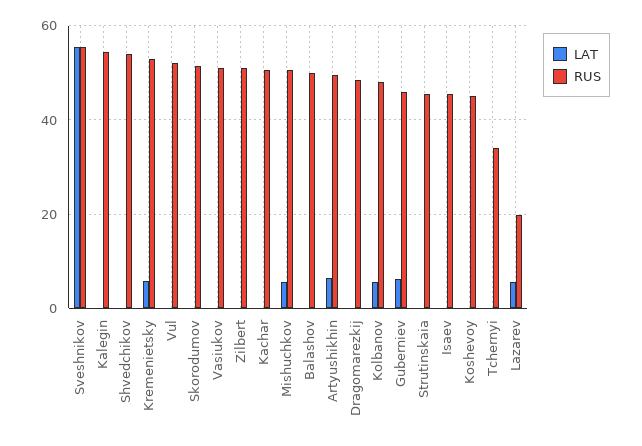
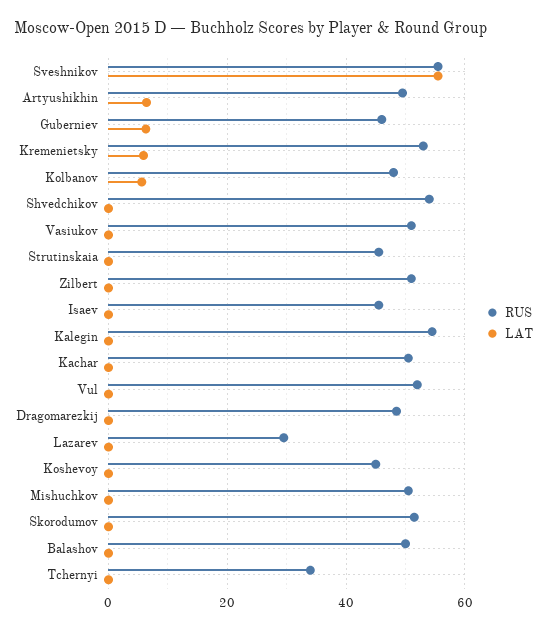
LAT, Mishuchkov: 6 -> 0
LAT, Lazarev: 6 -> 0
RUS, Lazarev: 20 -> 30

